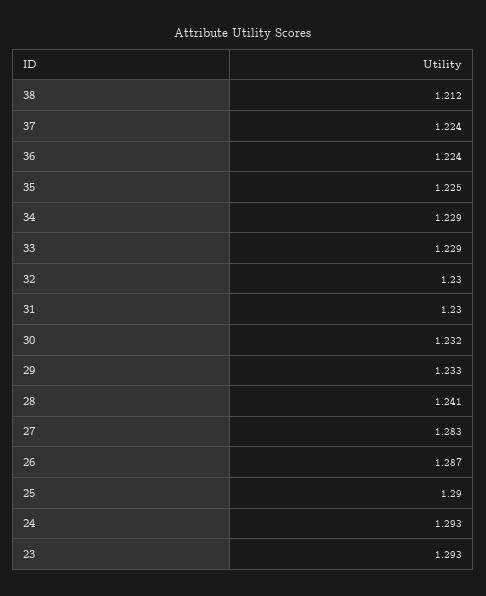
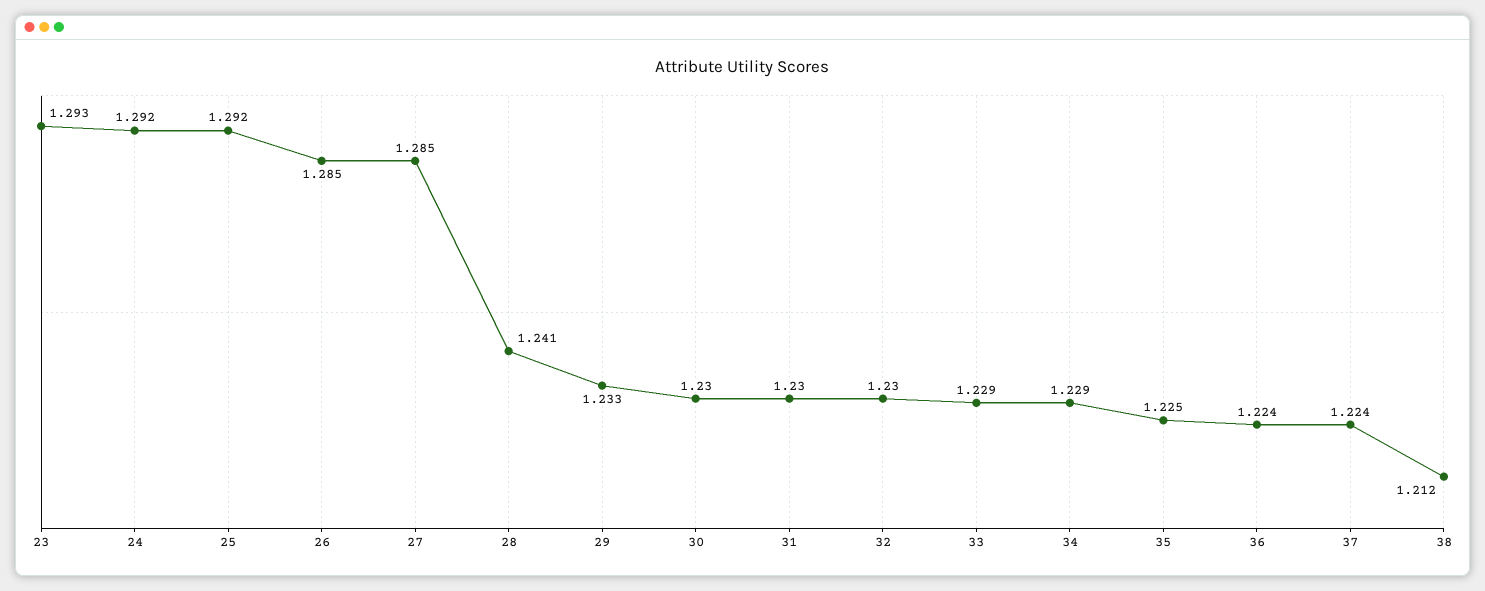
30: 1.232 -> 1.23
27: 1.283 -> 1.285
26: 1.287 -> 1.285
25: 1.29 -> 1.292
24: 1.293 -> 1.292

